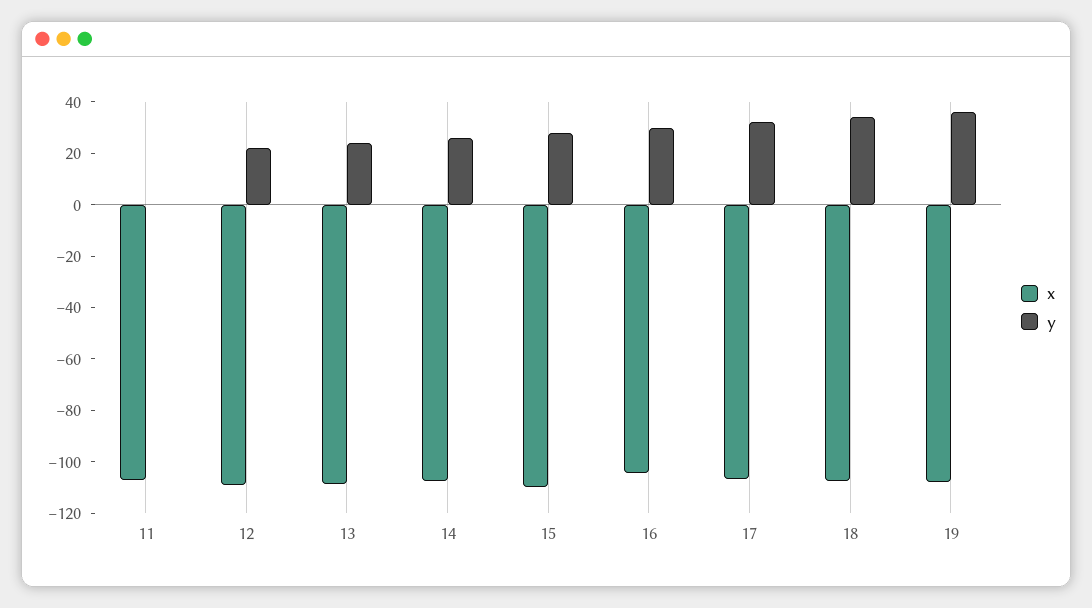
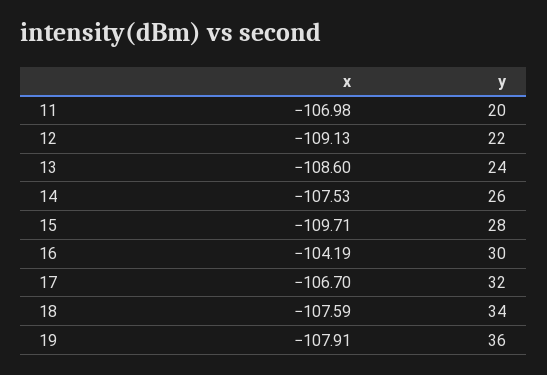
y, 11: 0 -> 20

